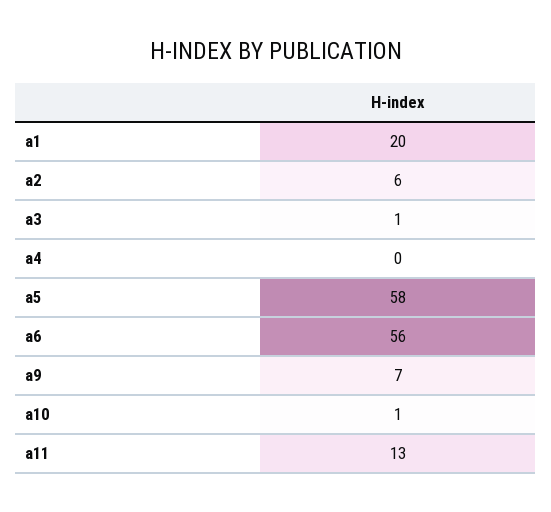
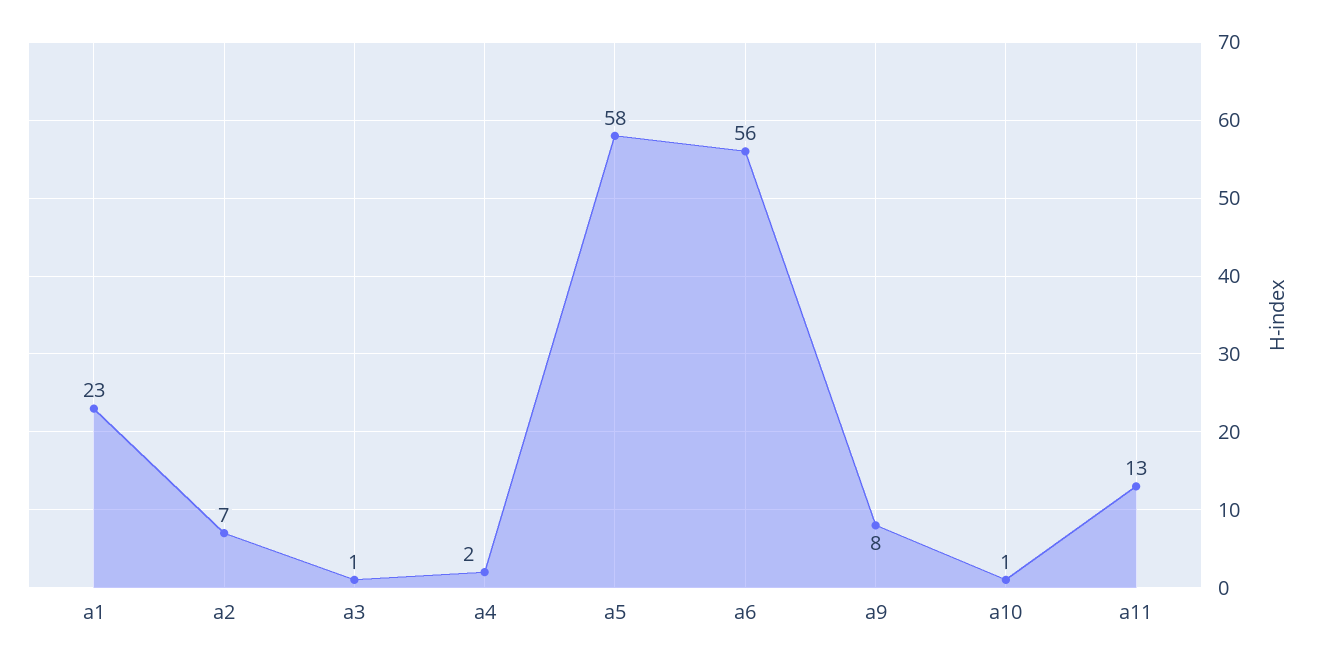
a1: 20 -> 23
a2: 6 -> 7
a4: 0 -> 2
a9: 7 -> 8

